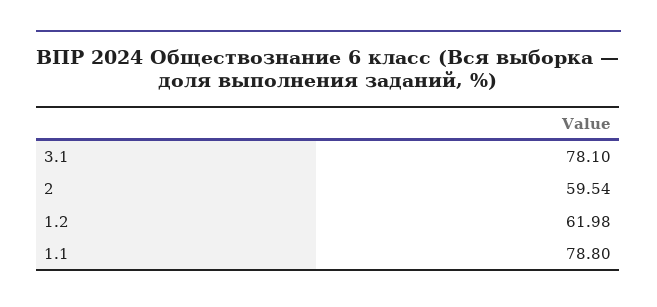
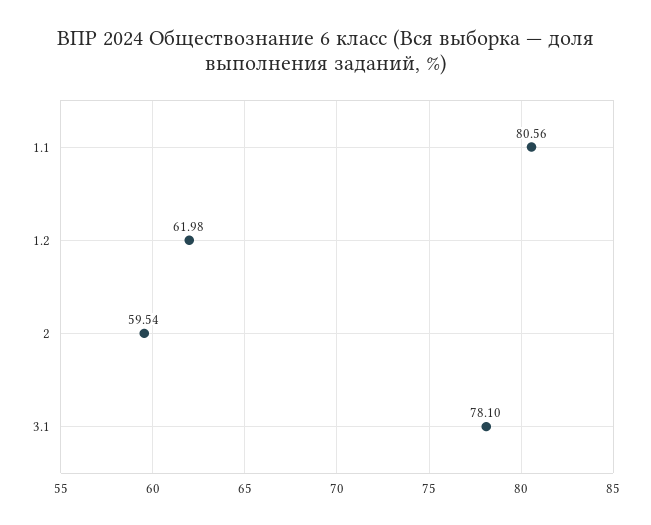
1.1: 78.8 -> 80.56

